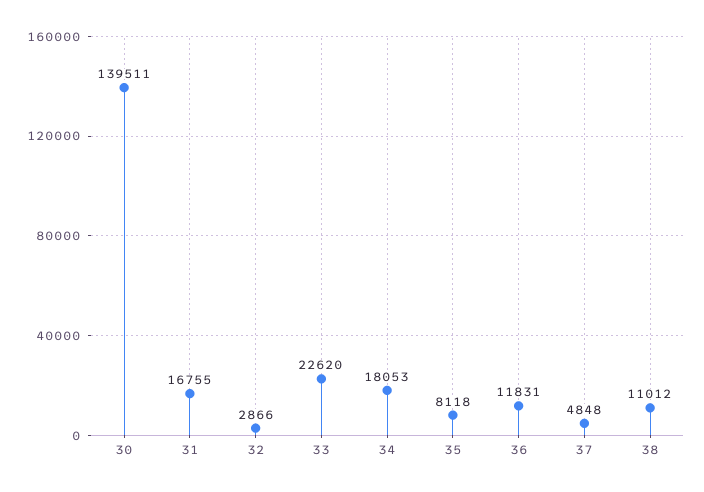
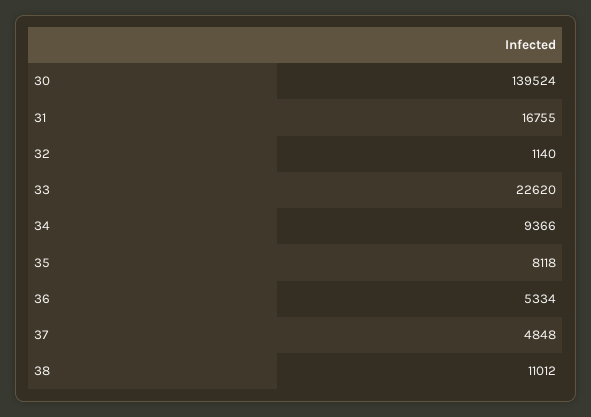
30: 139511 -> 139524
32: 2866 -> 1140
34: 18053 -> 9366
36: 11831 -> 5334

